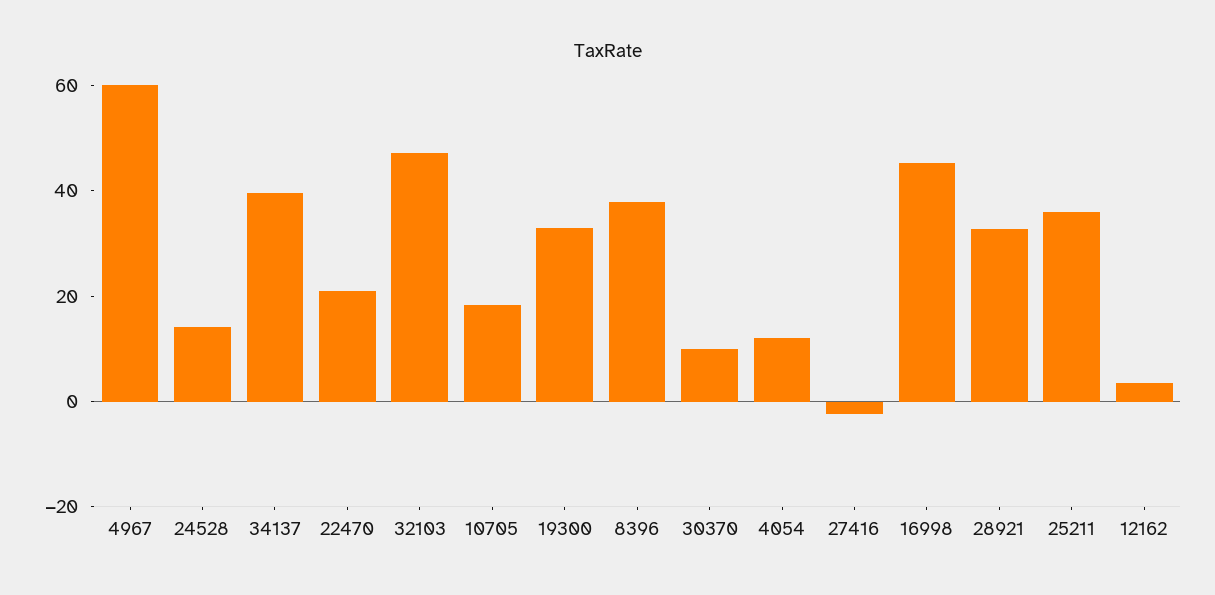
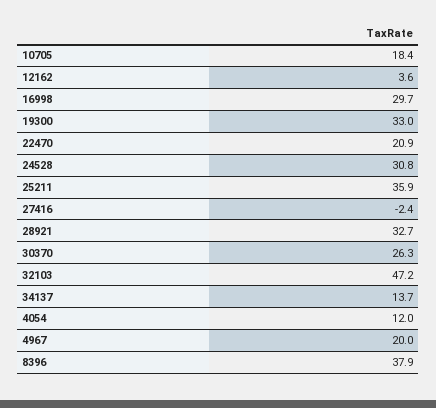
4967: 60 -> 20
24528: 15 -> 30.8
34137: 40 -> 13.7
30370: 10 -> 26.3
16998: 45 -> 29.7

